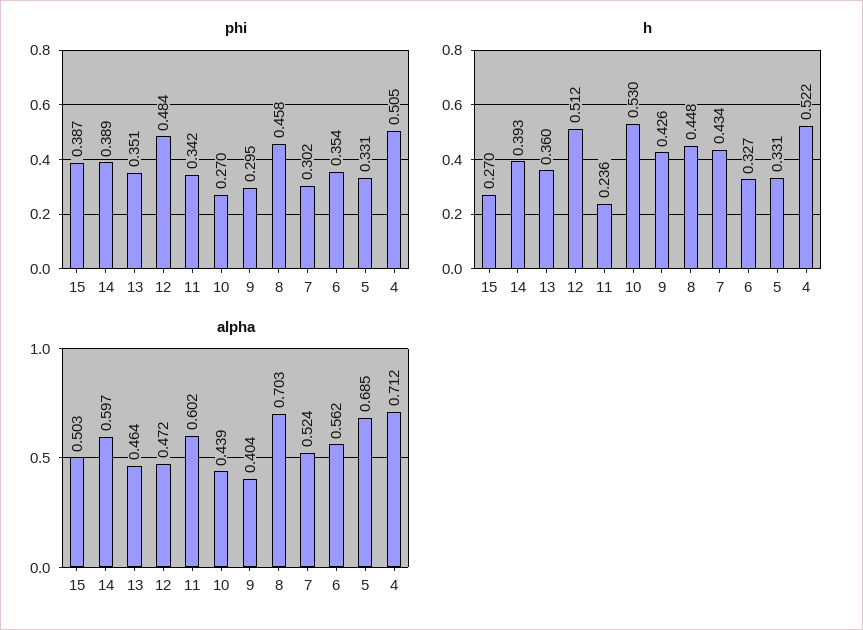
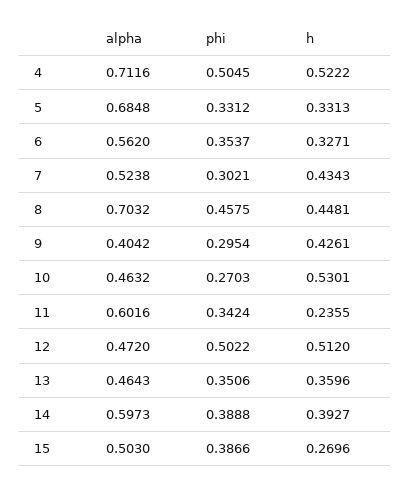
phi, 12: 0.484 -> 0.5022
alpha, 10: 0.439 -> 0.4632

